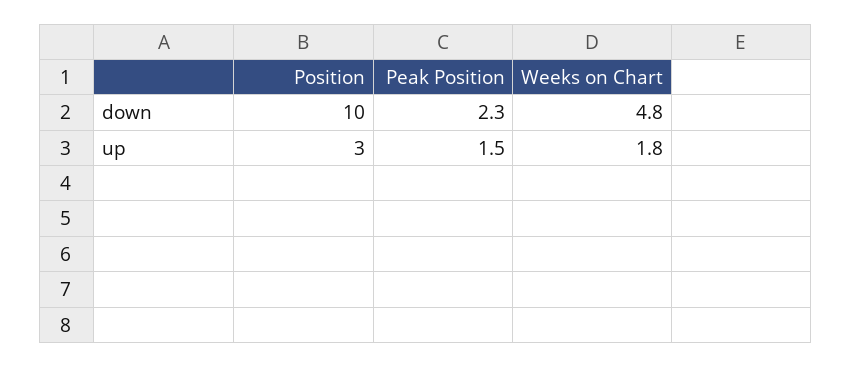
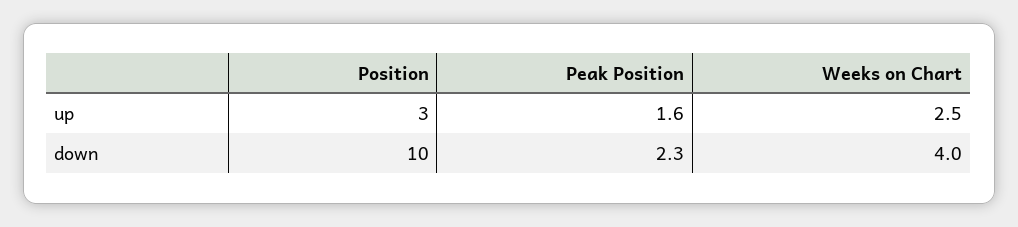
Weeks on Chart, down: 4.8 -> 4
Peak Position, up: 1.5 -> 1.6
Weeks on Chart, up: 1.8 -> 2.5

